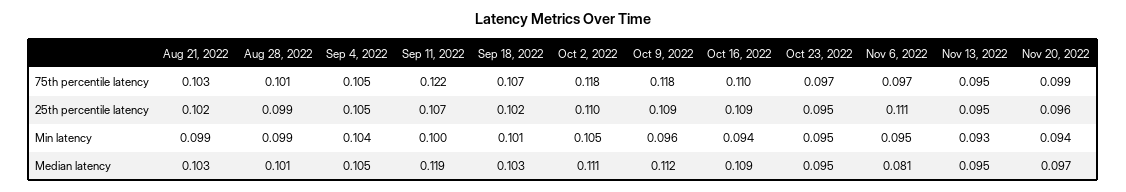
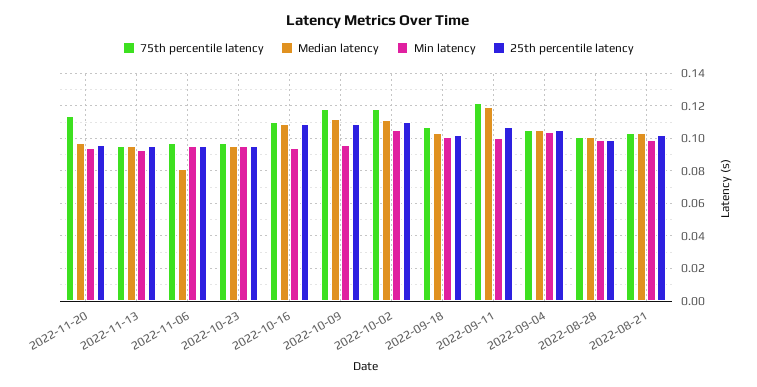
75th percentile latency, Nov 20, 2022: 0.099 -> 0.115
25th percentile latency, Nov 6, 2022: 0.111 -> 0.095

